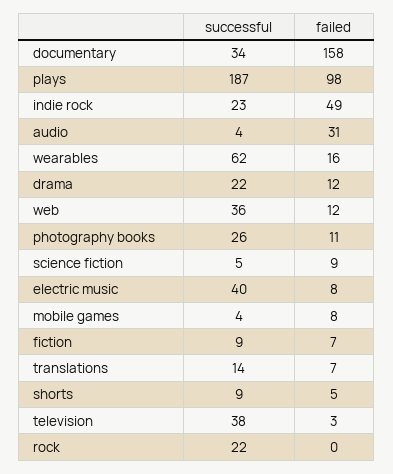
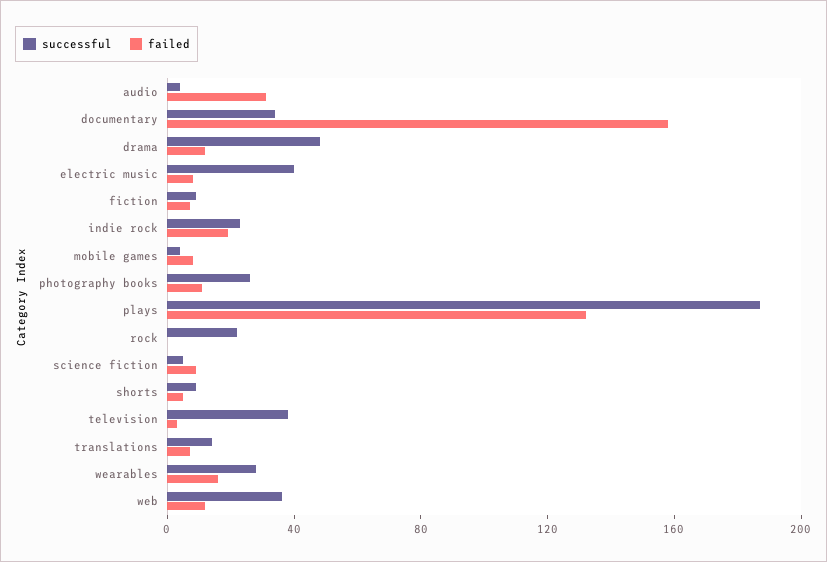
failed, plays: 98 -> 130
failed, indie rock: 49 -> 20
successful, wearables: 62 -> 30
successful, drama: 22 -> 50

